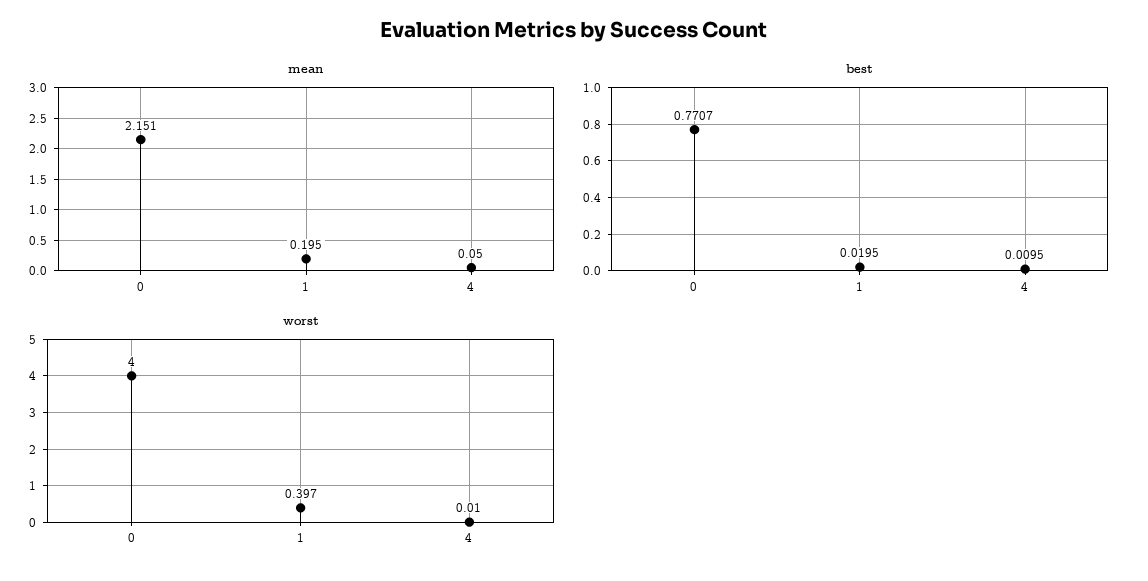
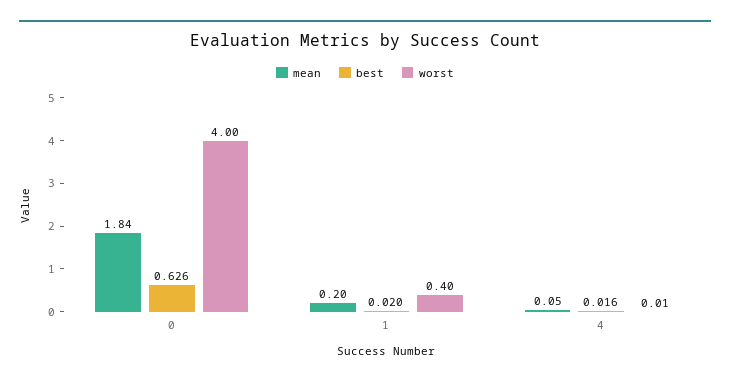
mean, 0: 2.151 -> 1.84
best, 0: 0.7707 -> 0.626
best, 4: 0.0095 -> 0.016

